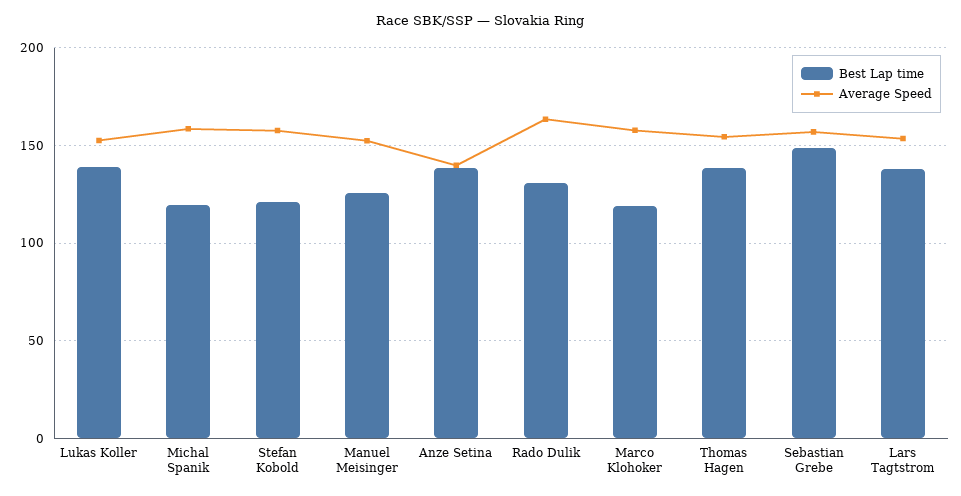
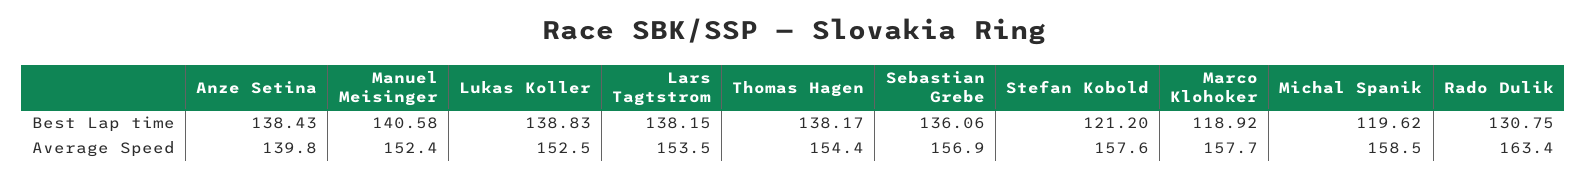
Best Lap time, Manuel Meisinger: 125 -> 140.58
Best Lap time, Sebastian Grebe: 150 -> 136.06

